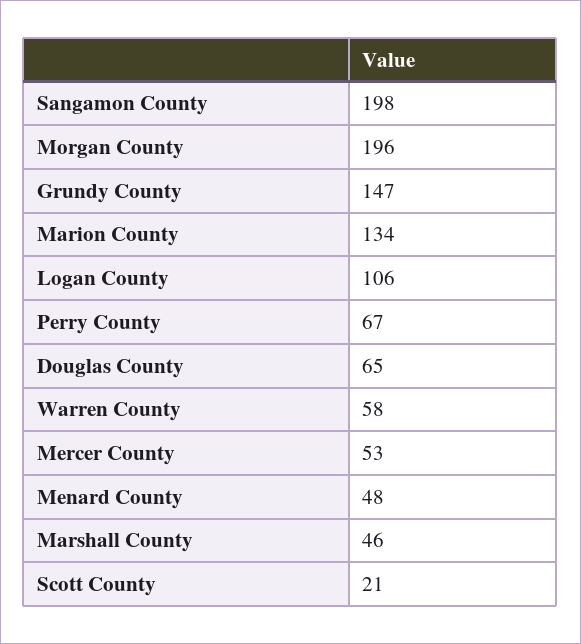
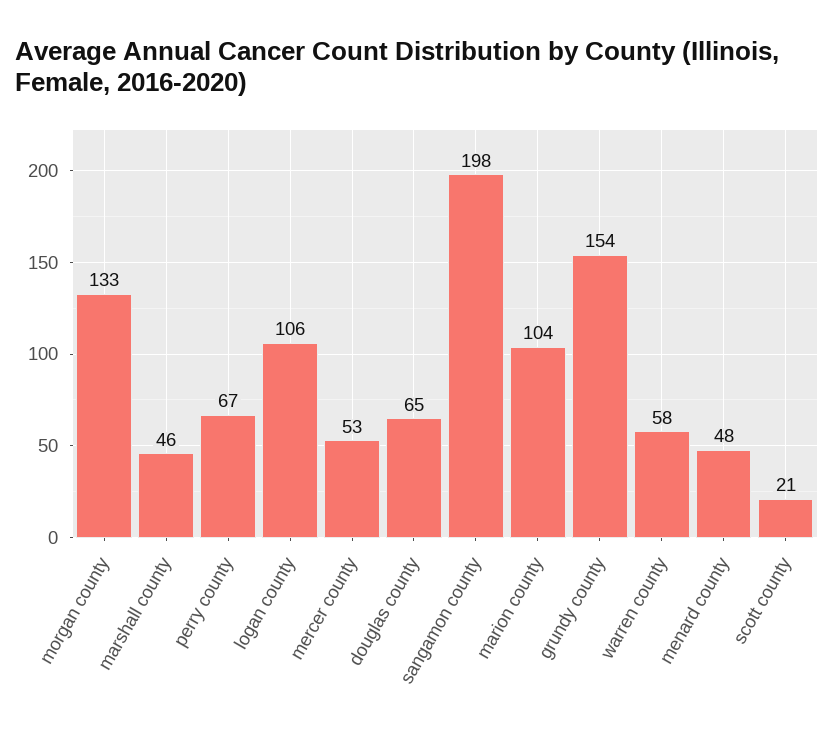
Morgan County: 196 -> 133
Grundy County: 147 -> 154
Marion County: 134 -> 104

